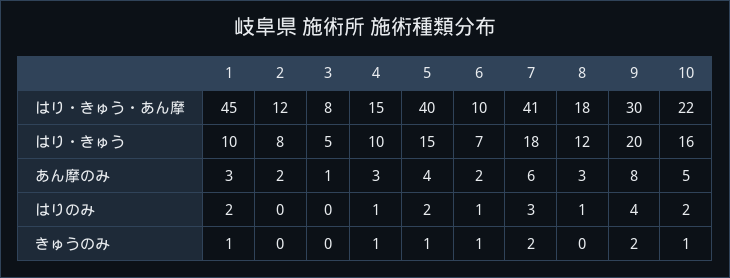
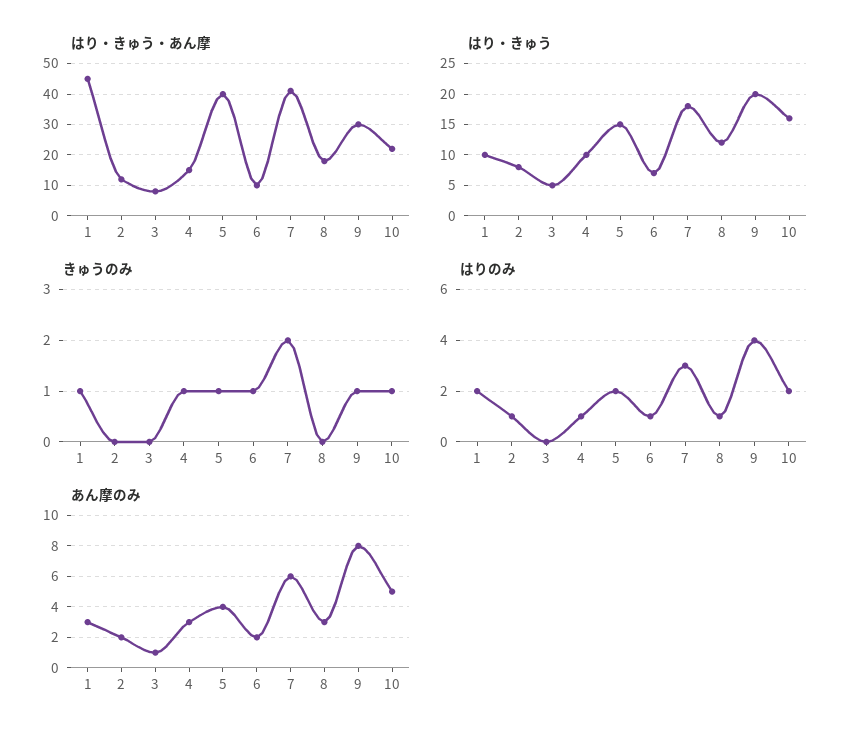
はりのみ, 2: 0 -> 1
きゅうのみ, 9: 2 -> 1

